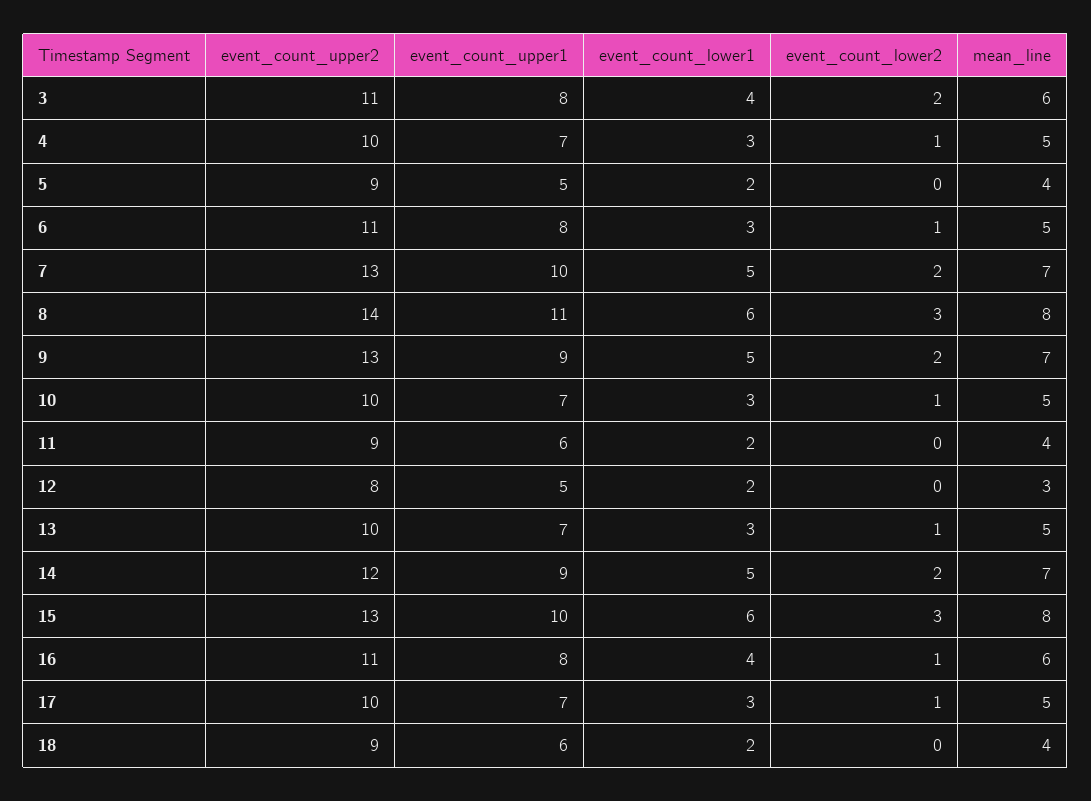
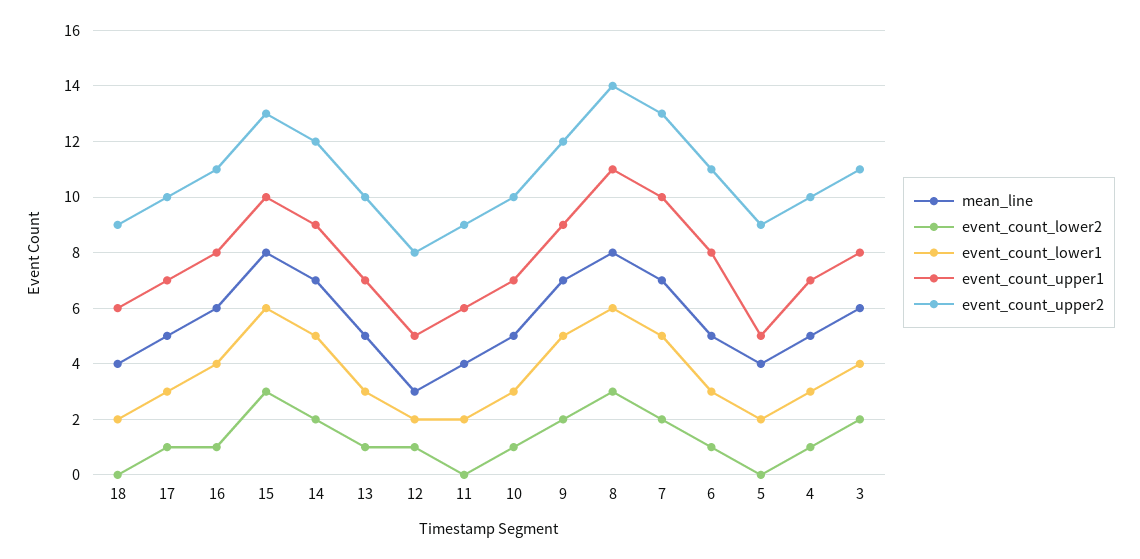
event_count_upper2, 9: 13 -> 12
event_count_lower2, 12: 0 -> 1

